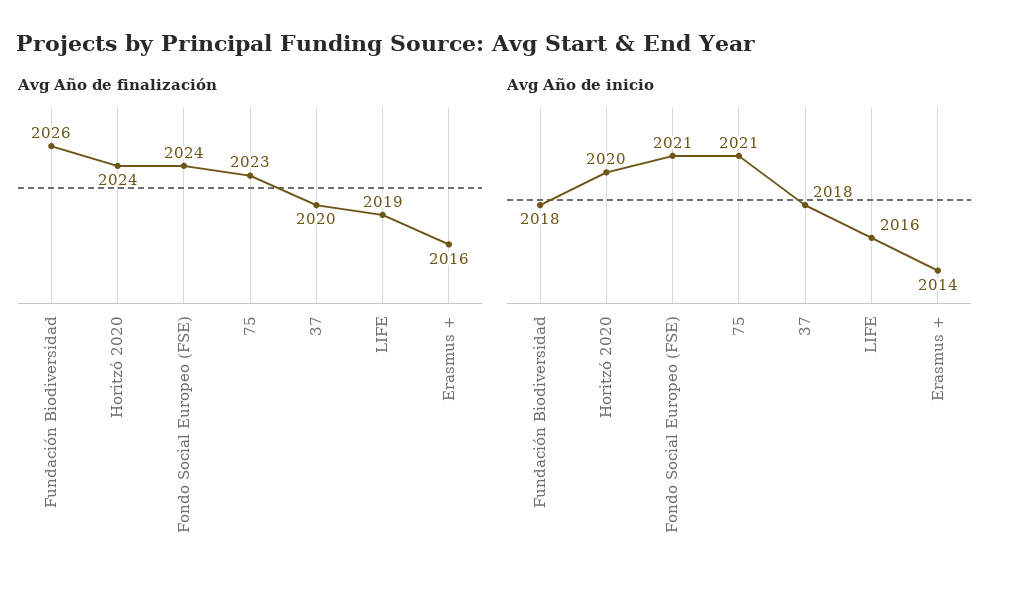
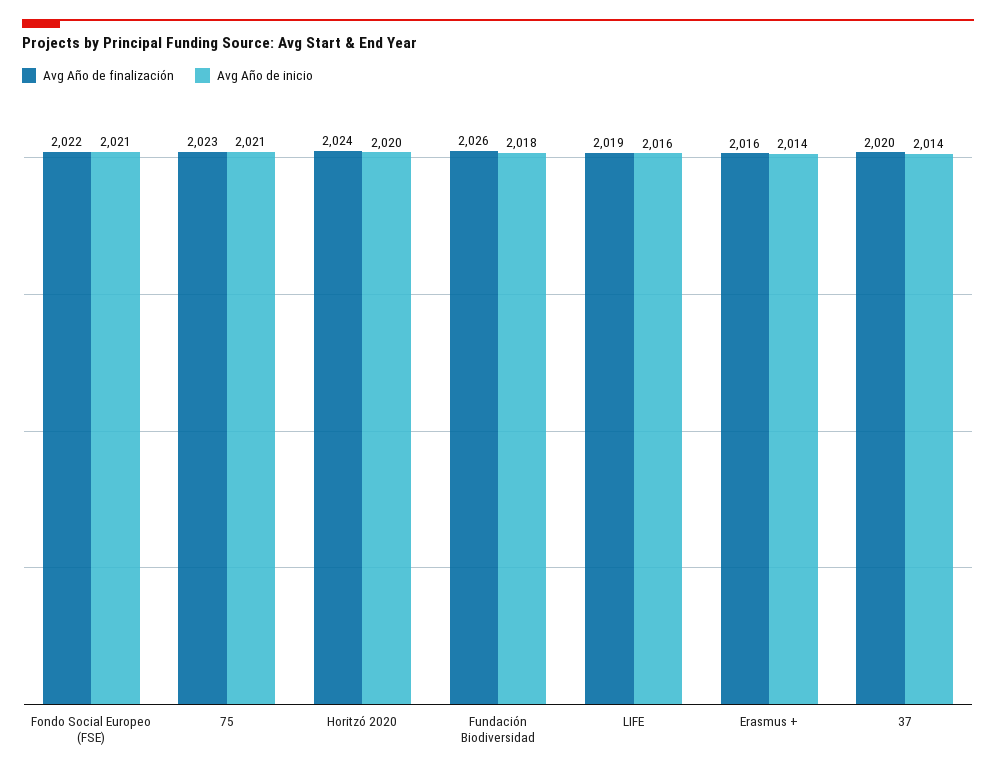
Avg Año de finalización, Fondo Social Europeo (FSE): 2024 -> 2022
Avg Año de inicio, 37: 2018 -> 2014

